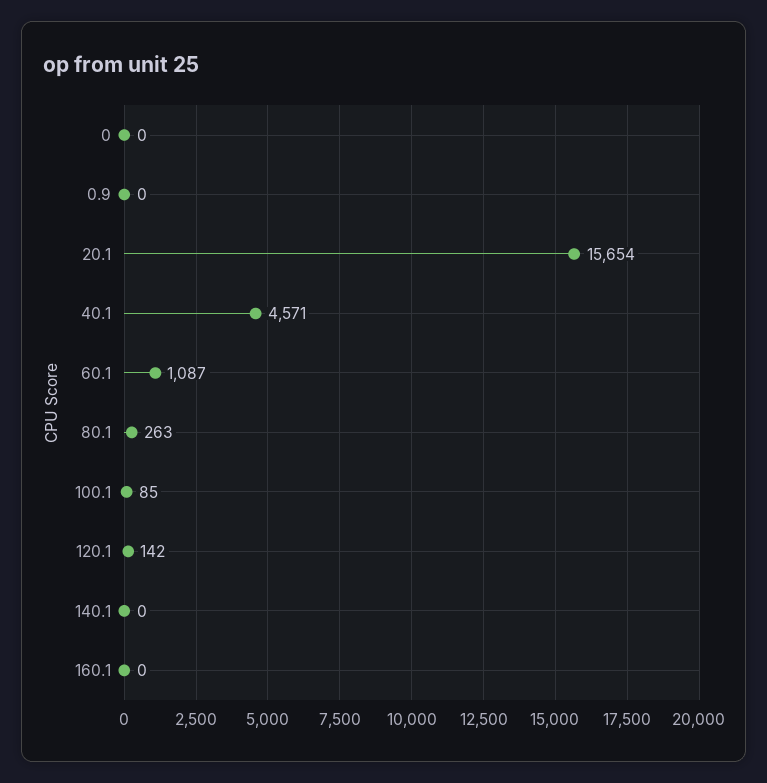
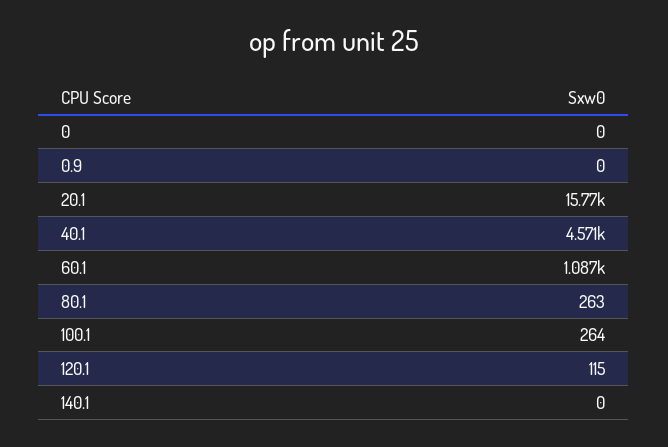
20.1: 15654 -> 15770
100.1: 85 -> 264
120.1: 142 -> 115
160.1: 0 -> none

